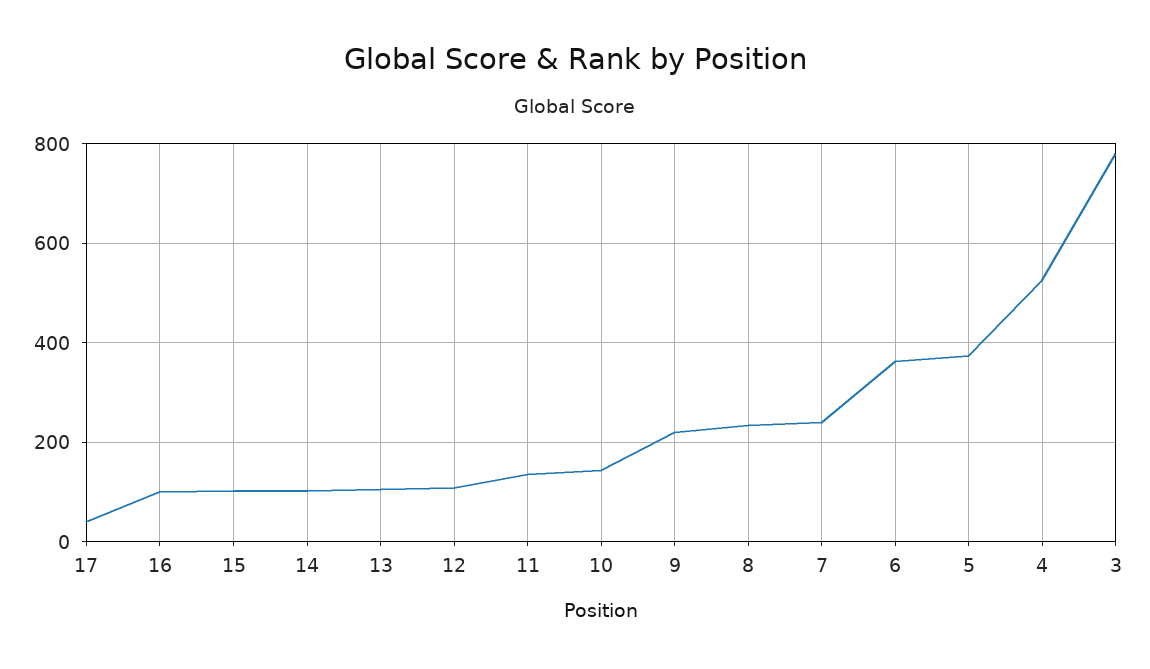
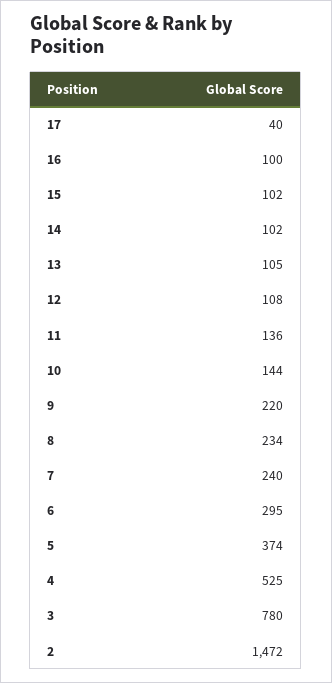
6: 360 -> 295
2: none -> 1472

